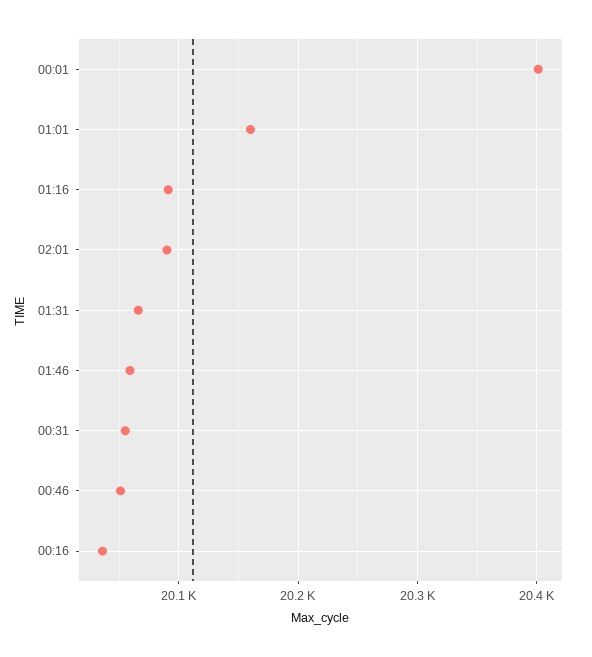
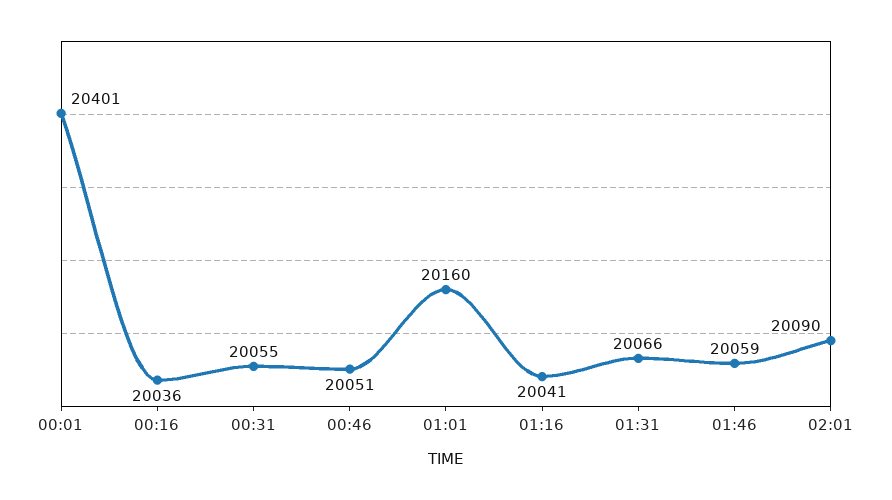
01:16: 20090 -> 20041

